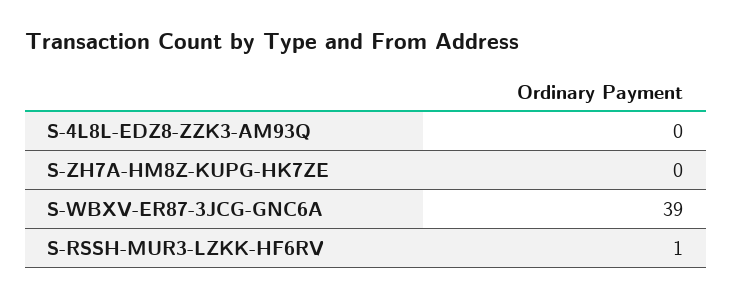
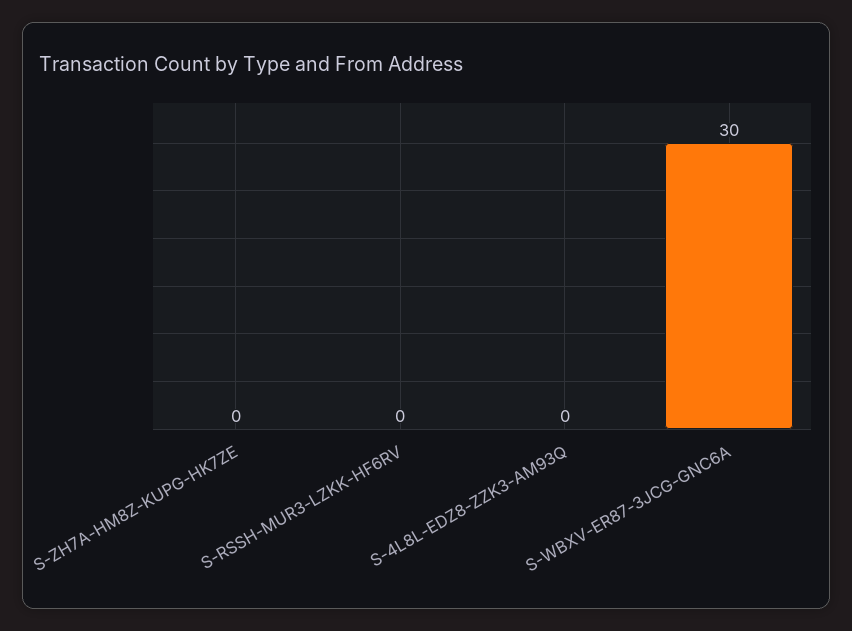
S-WBXV-ER87-3JCG-GNC6A: 39 -> 30
S-RSSH-MUR3-LZKK-HF6RV: 1 -> 0

